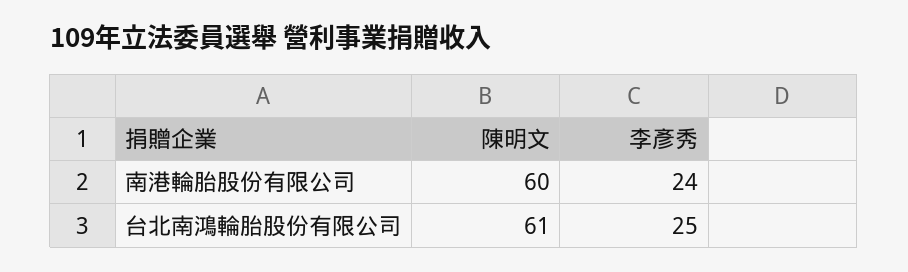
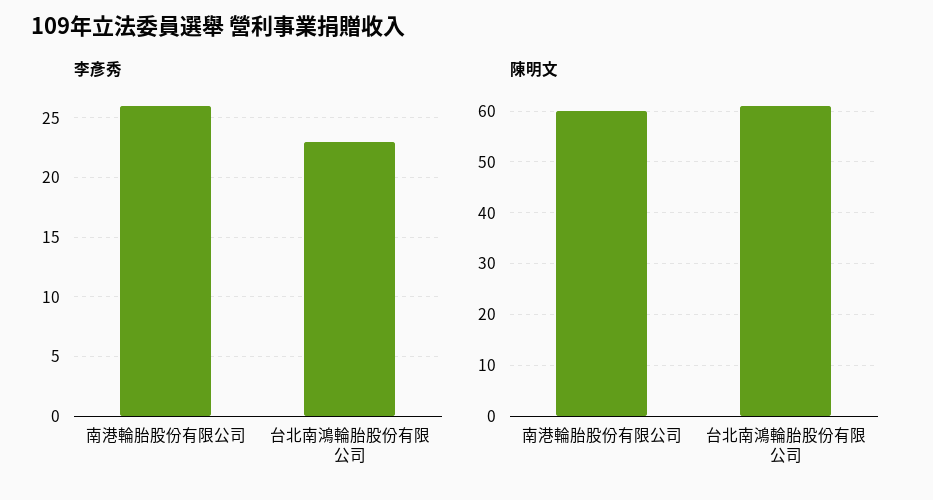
李彥秀, 南港輪胎股份有限公司: 24 -> 26
李彥秀, 台北南鴻輪胎股份有限公司: 25 -> 23

